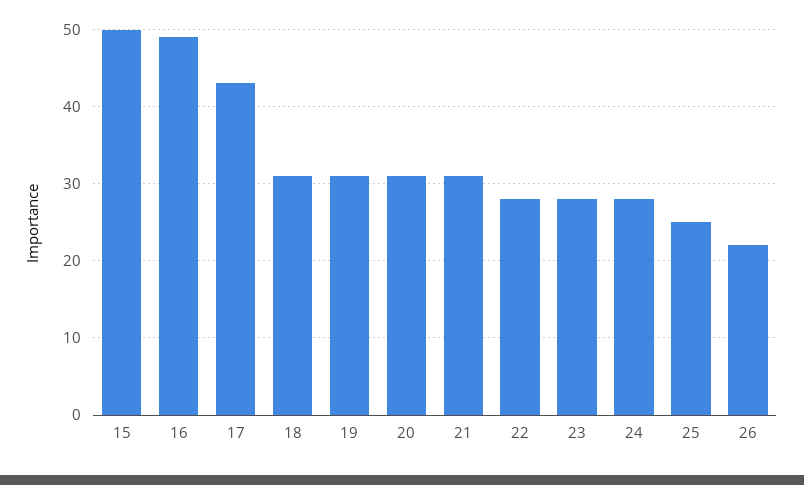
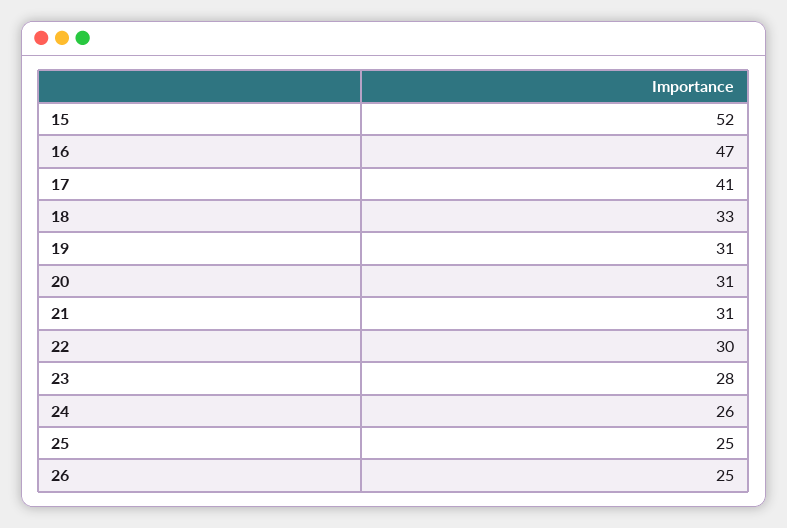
15: 50 -> 52
16: 49 -> 47
17: 43 -> 41
18: 31 -> 33
22: 28 -> 30
24: 28 -> 26
26: 22 -> 25

